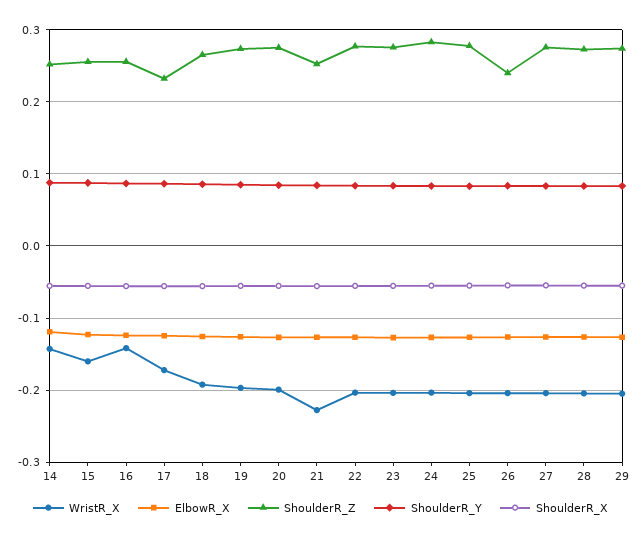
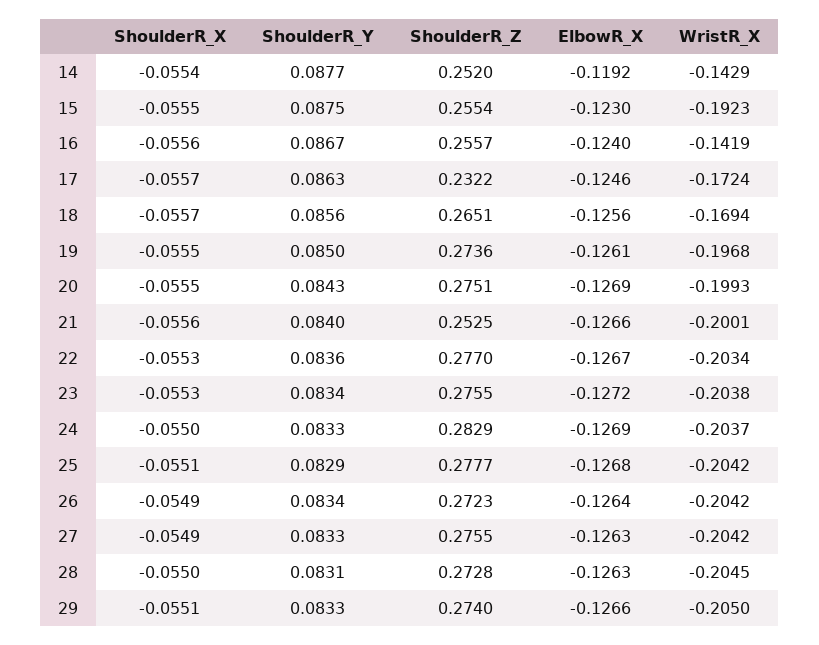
WristR_X, 15: -0.16 -> -0.1923
WristR_X, 18: -0.19 -> -0.1694
WristR_X, 21: -0.23 -> -0.2001
ShoulderR_Z, 26: 0.24 -> 0.2723

